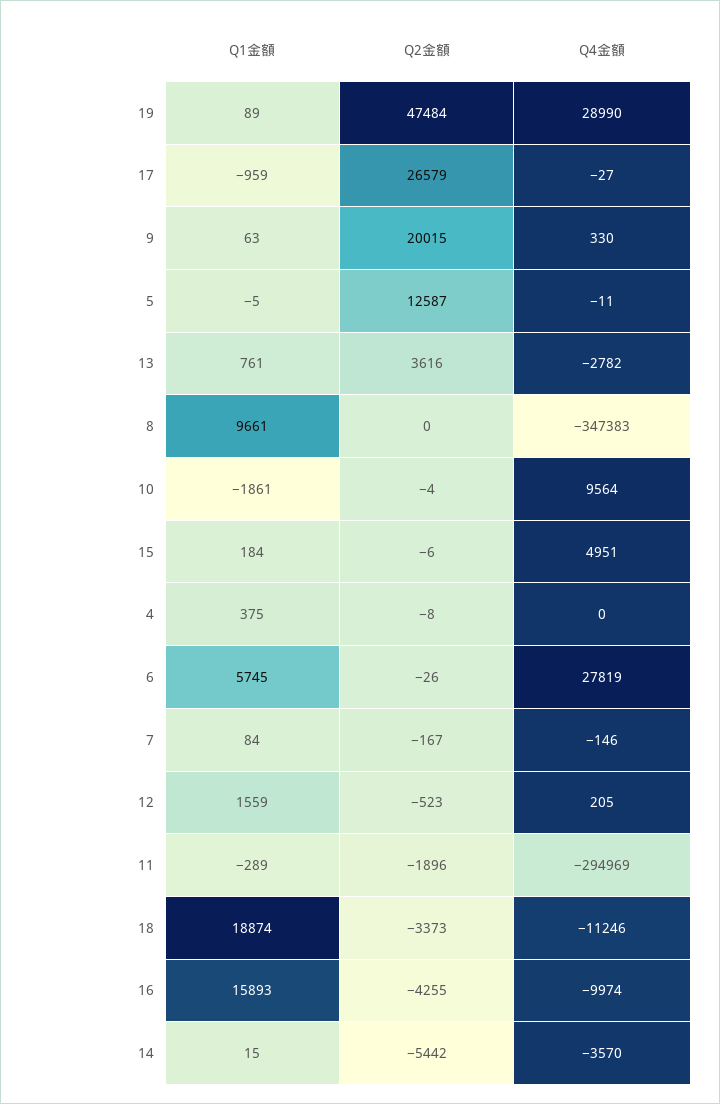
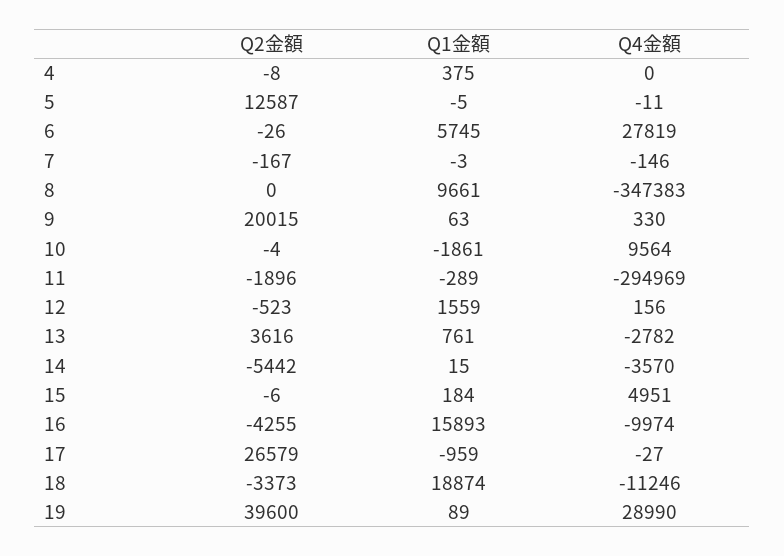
Q2金額, 19: 47484 -> 39600
Q1金額, 7: 84 -> -3
Q4金額, 12: 205 -> 156

